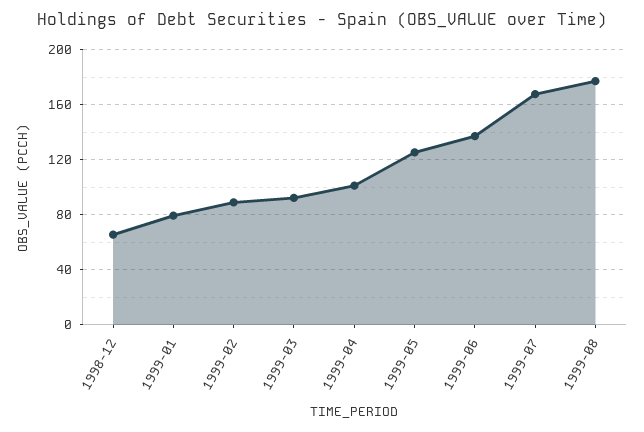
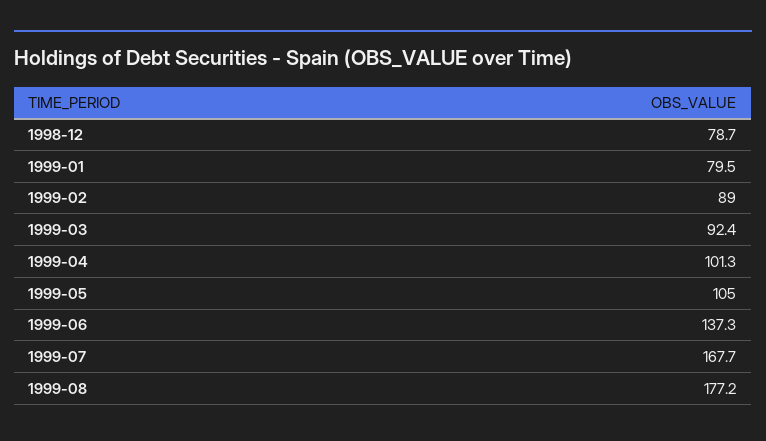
1998-12: 65 -> 78.7
1999-05: 125 -> 105

